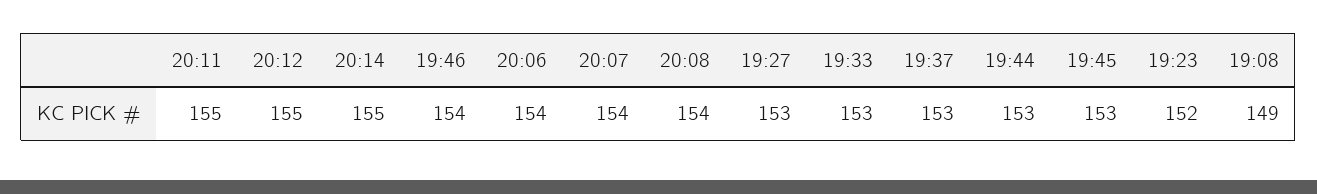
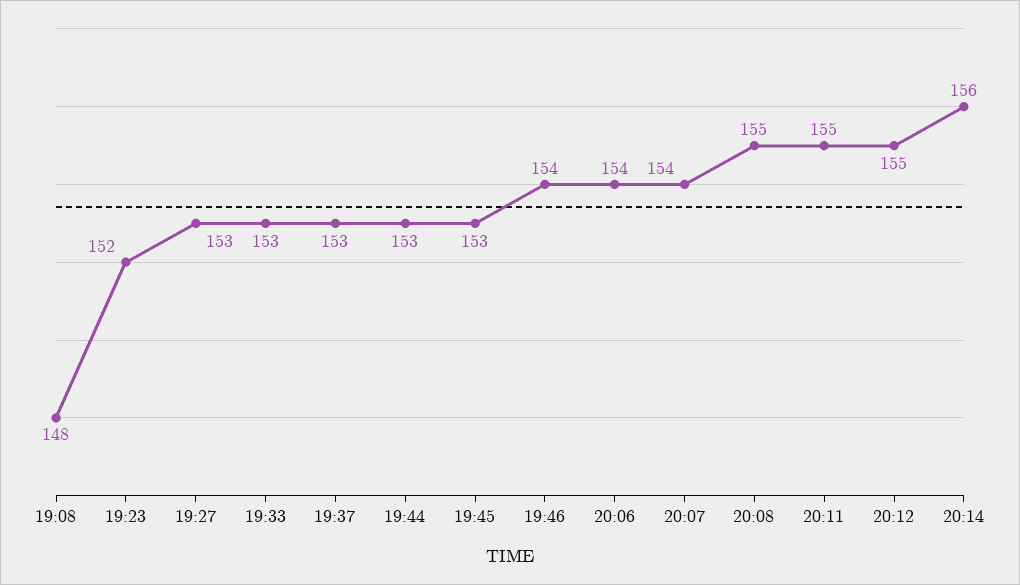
20:14: 155 -> 156
20:08: 154 -> 155
19:08: 149 -> 148

